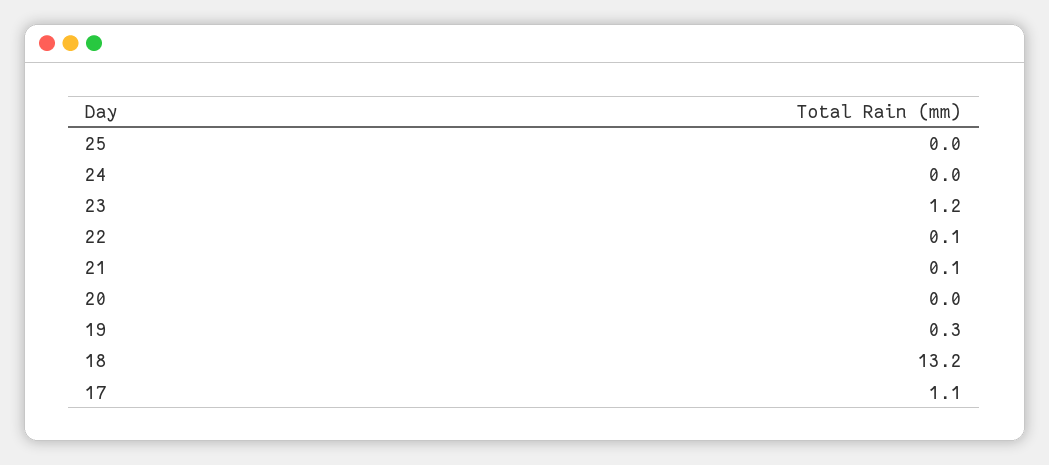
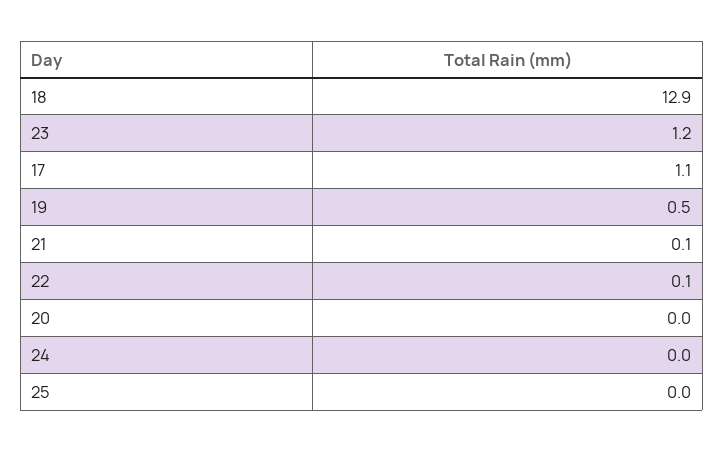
19: 0.3 -> 0.5
18: 13.2 -> 12.9

